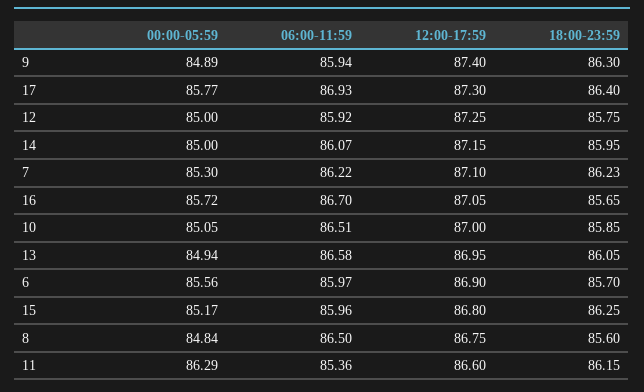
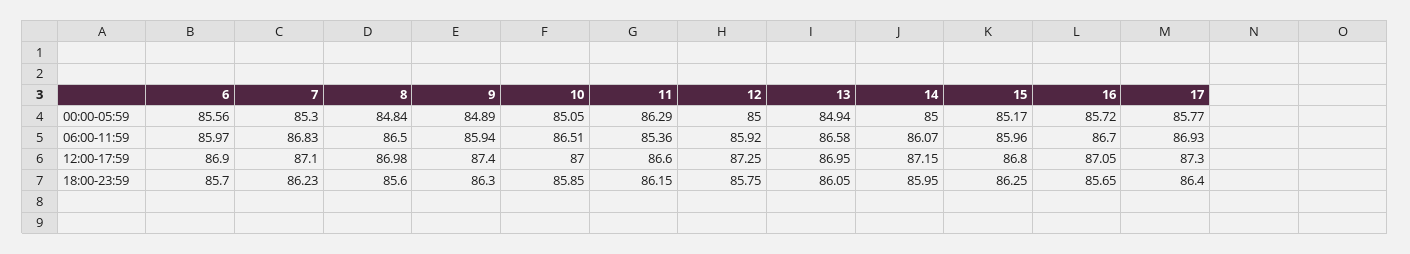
06:00-11:59, 7: 86.22 -> 86.83
12:00-17:59, 8: 86.75 -> 86.98

